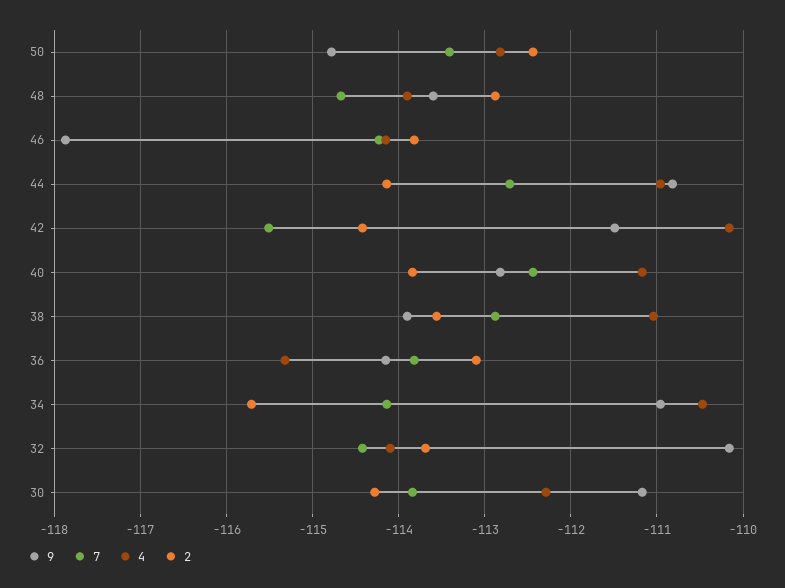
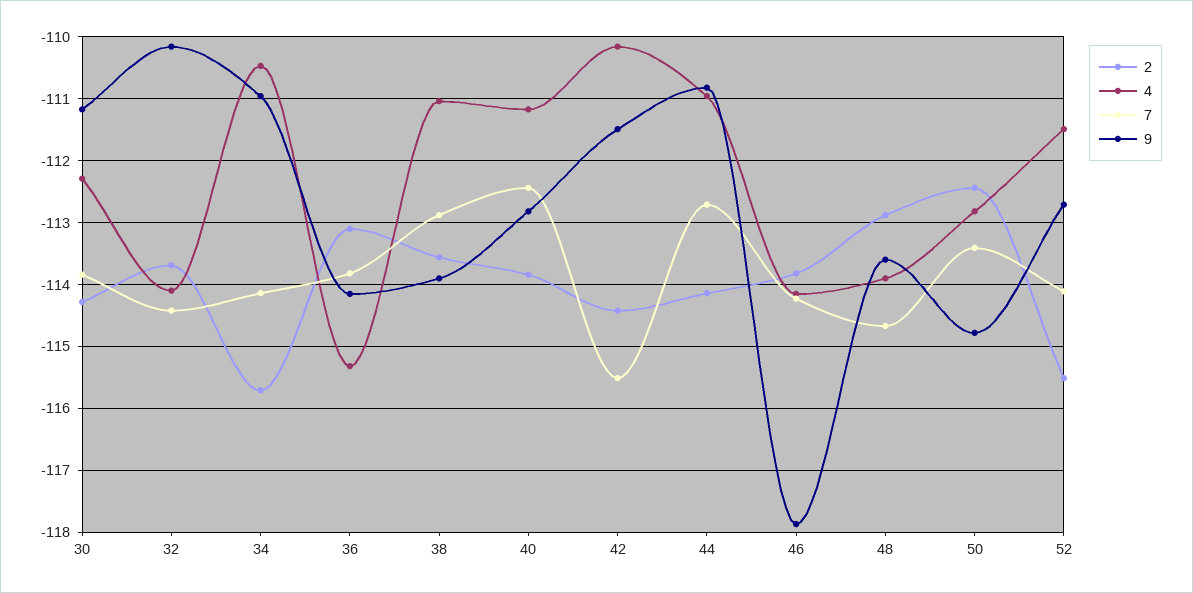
2, 52: none -> -115.5
4, 52: none -> -111.5
7, 52: none -> -114.1
9, 52: none -> -112.7

